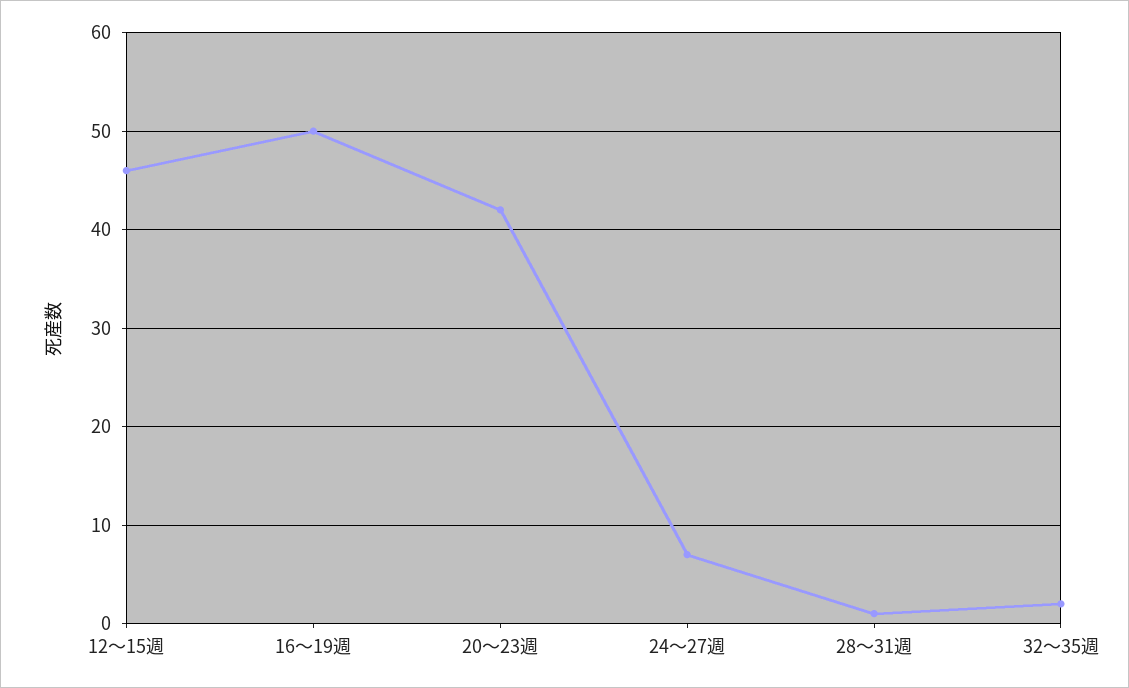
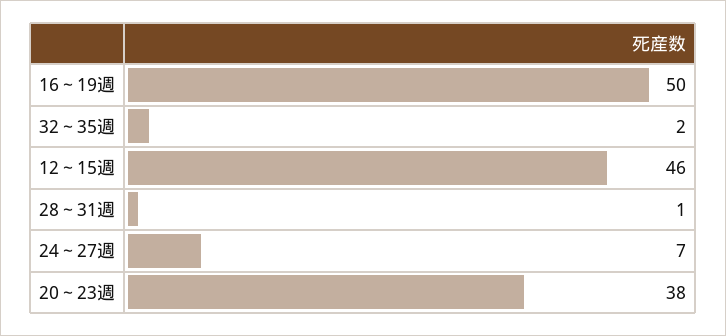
20～23週: 42 -> 38

